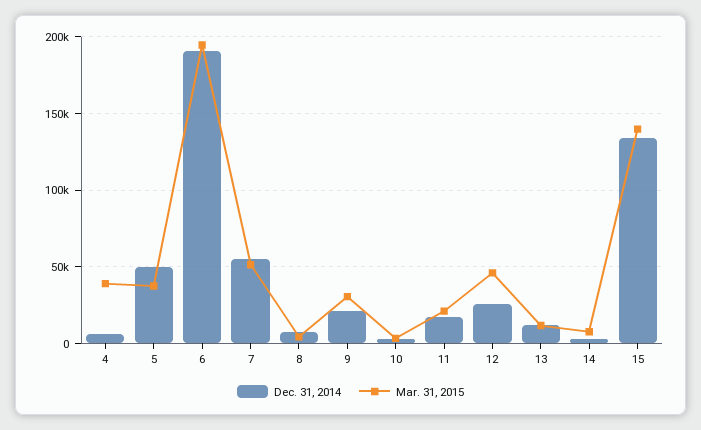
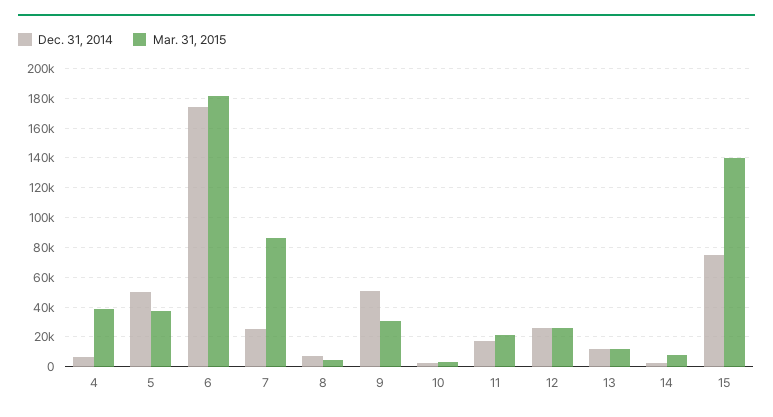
Dec. 31, 2014, 6: 190000 -> 175000
Mar. 31, 2015, 6: 195000 -> 180000
Dec. 31, 2014, 7: 55000 -> 25000
Mar. 31, 2015, 7: 50000 -> 85000
Dec. 31, 2014, 9: 20000 -> 50000
Mar. 31, 2015, 12: 45000 -> 25000
Dec. 31, 2014, 15: 135000 -> 75000

